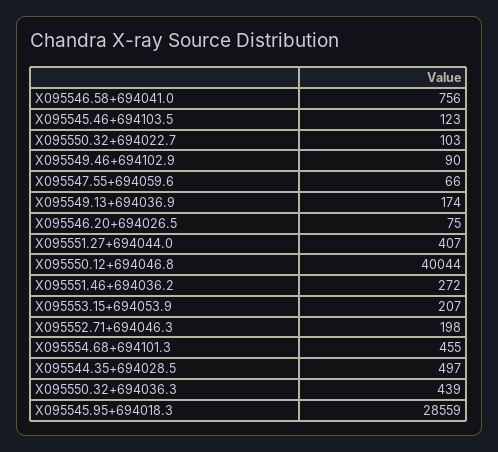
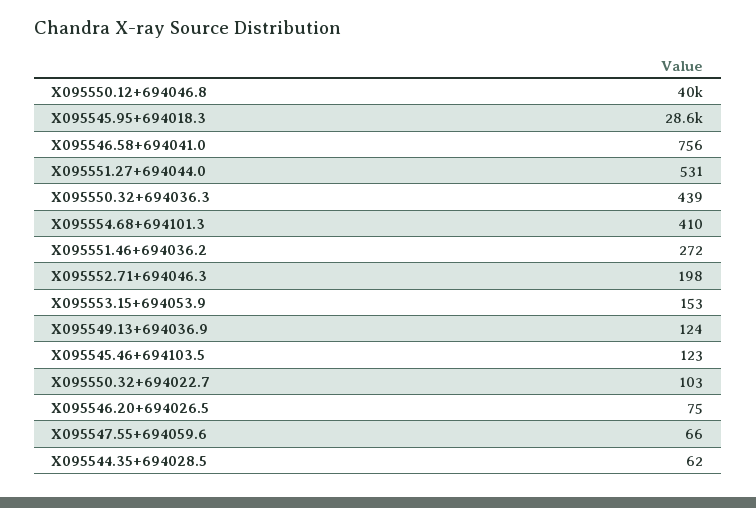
X095549.46+694102.9: 90 -> none
X095549.13+694036.9: 174 -> 124
X095551.27+694044.0: 407 -> 531
X095553.15+694053.9: 207 -> 153
X095554.68+694101.3: 455 -> 410
X095544.35+694028.5: 497 -> 62

